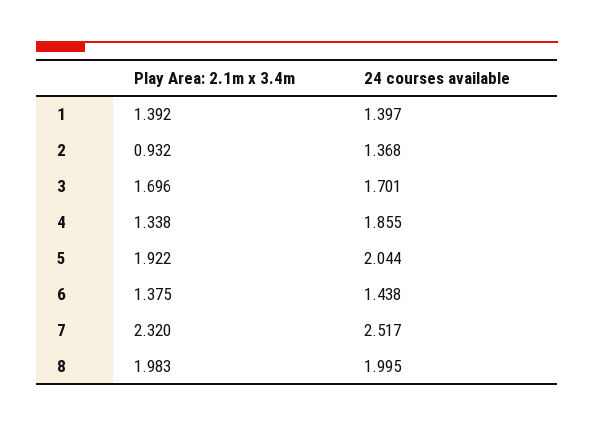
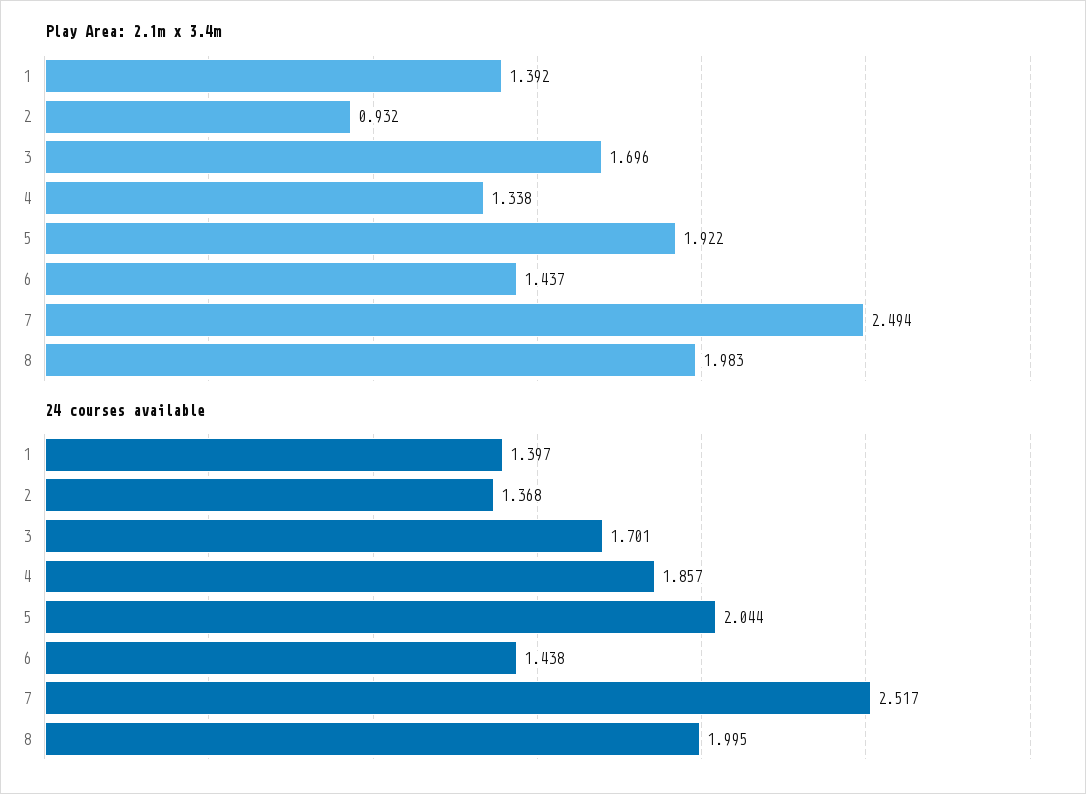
24 courses available, 4: 1.855 -> 1.857
Play Area: 2.1m x 3.4m, 6: 1.375 -> 1.437
Play Area: 2.1m x 3.4m, 7: 2.32 -> 2.494

